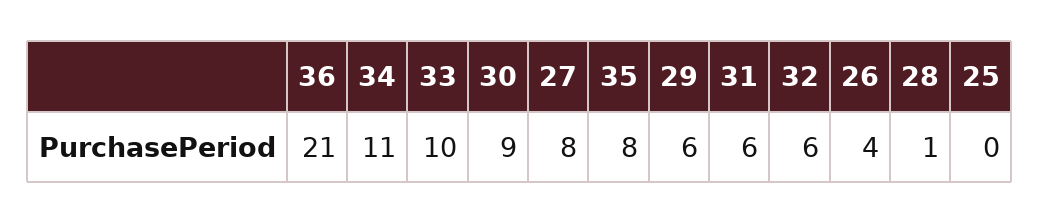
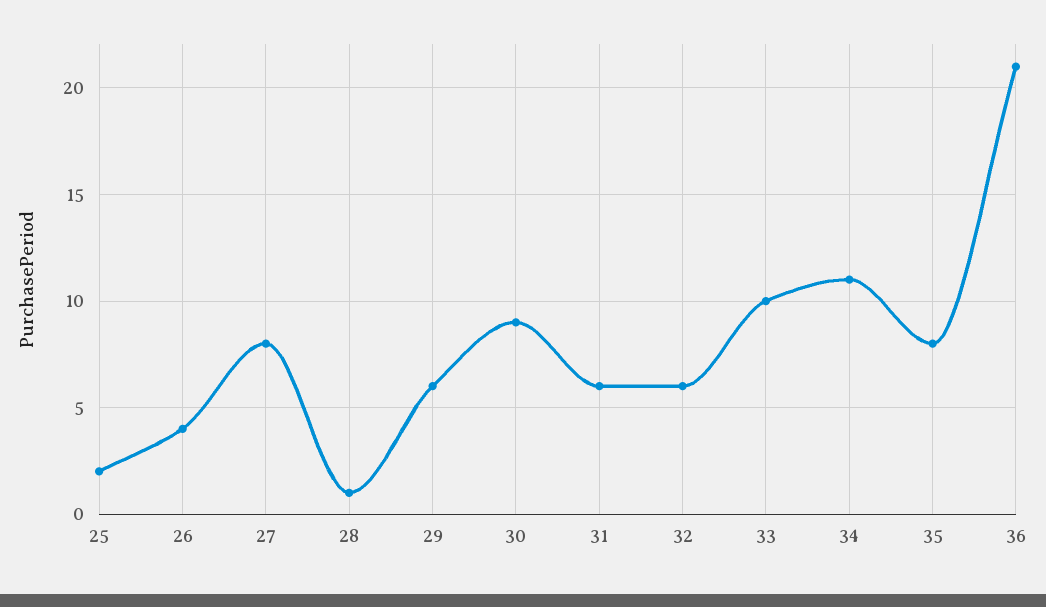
25: 0 -> 2

